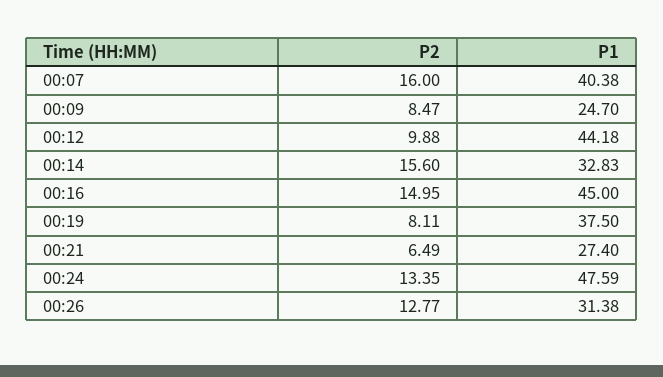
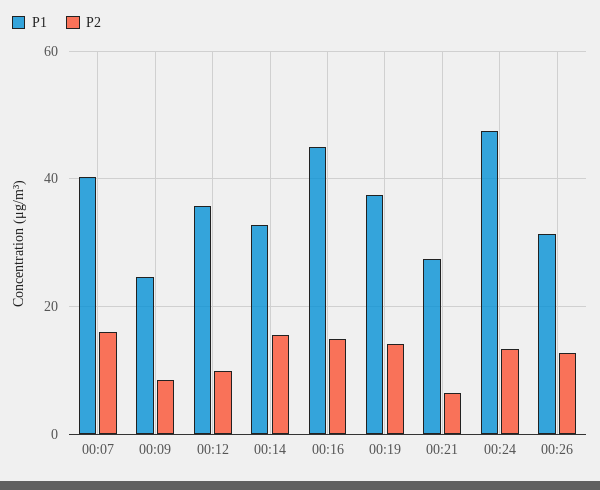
P1, 00:12: 44.18 -> 36
P2, 00:19: 8.11 -> 14

